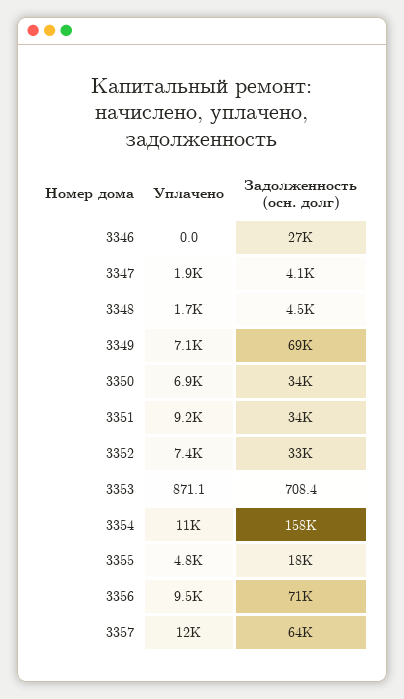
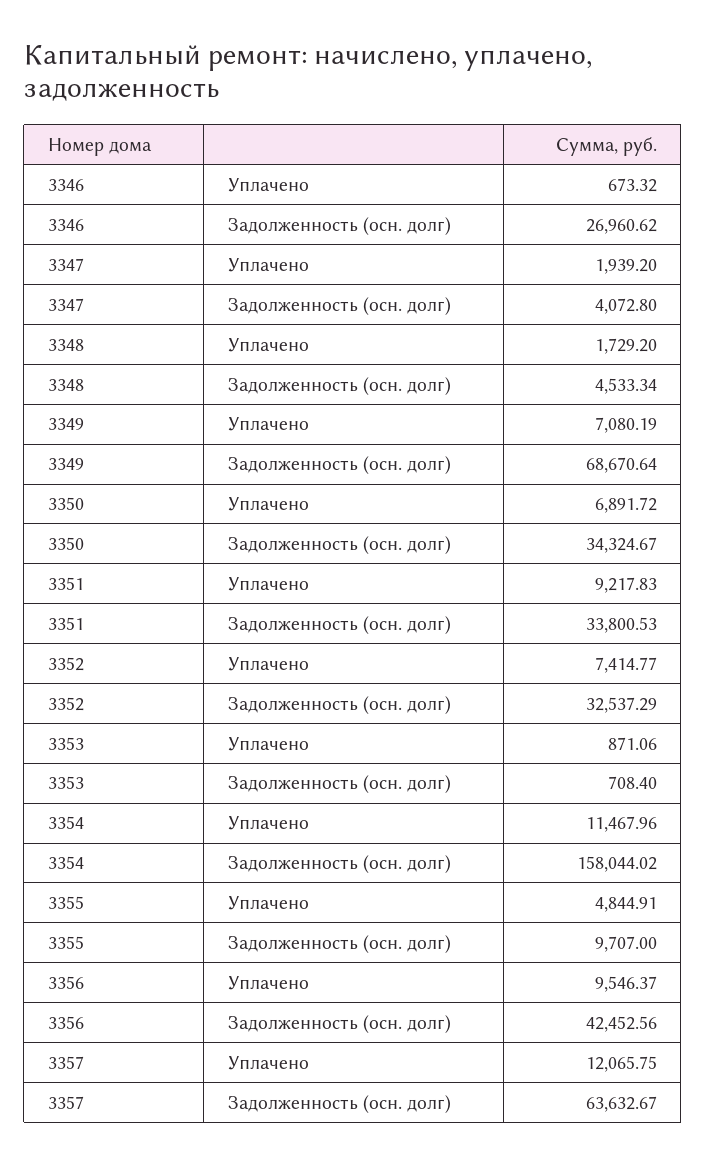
Уплачено, 3346: 0 -> 673.32
Задолженность (осн. долг), 3355: 18000 -> 9707
Задолженность (осн. долг), 3356: 71000 -> 42452.56

